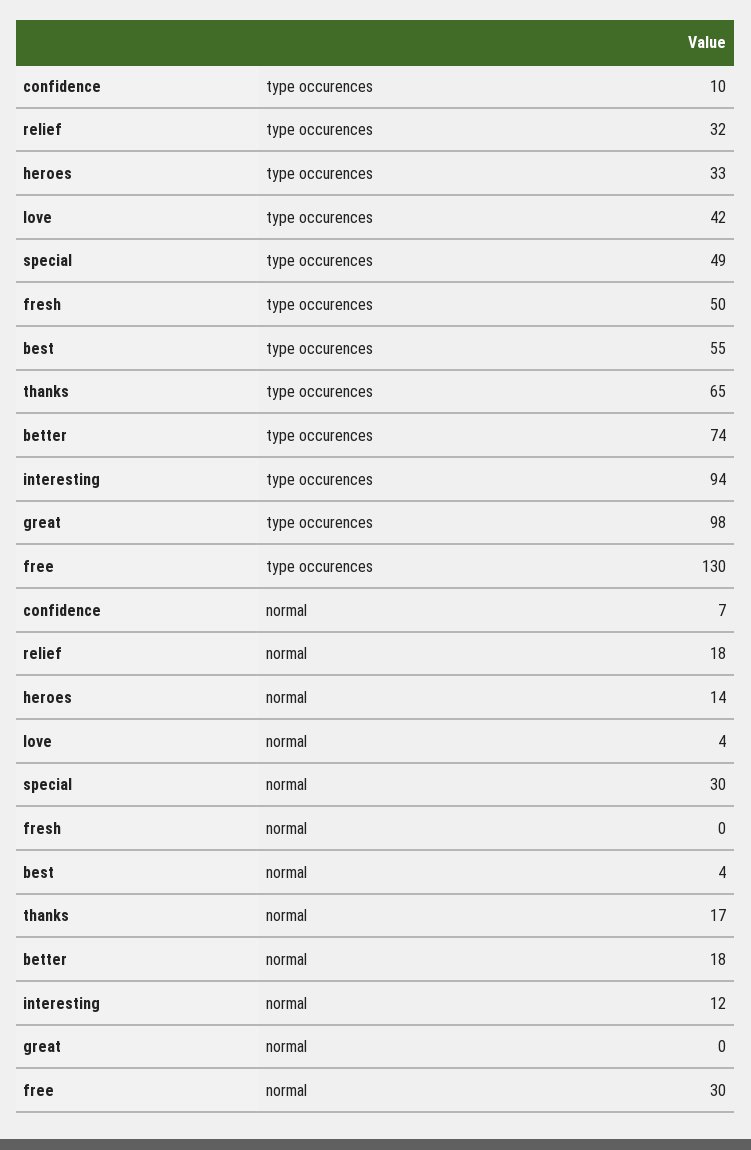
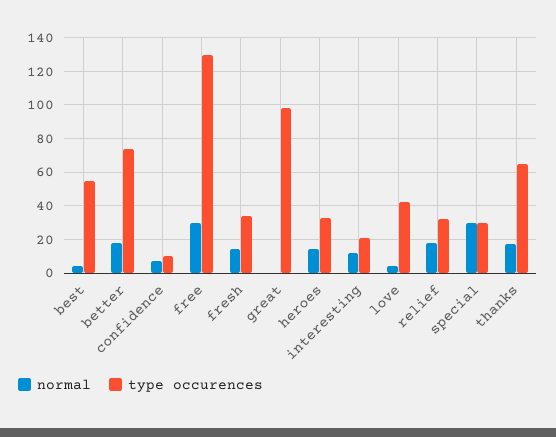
type occurences, special: 49 -> 30
type occurences, fresh: 50 -> 35
type occurences, interesting: 94 -> 20
normal, fresh: 0 -> 15

